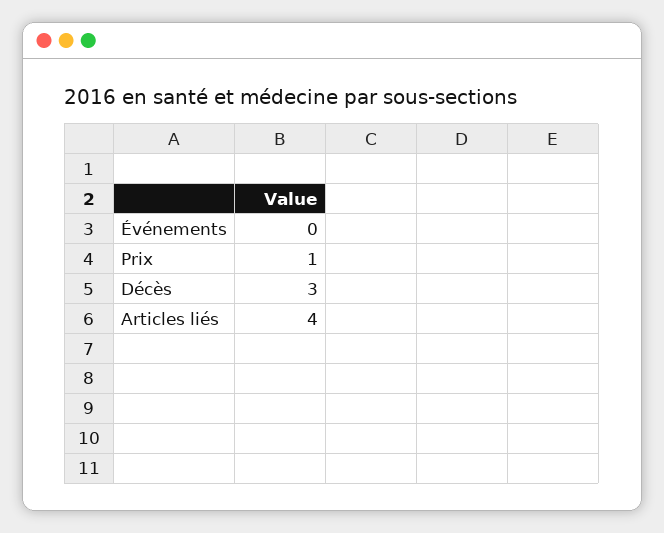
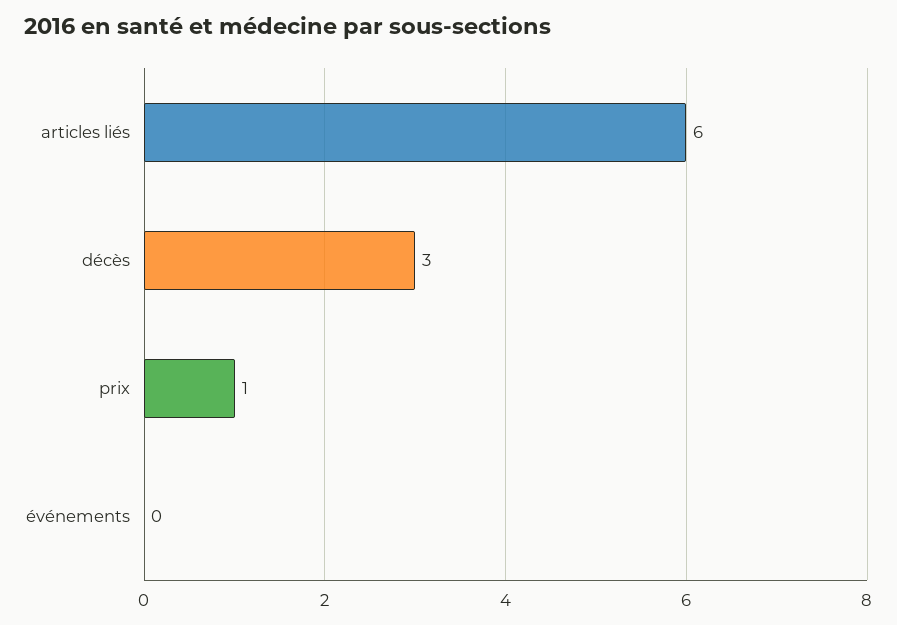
Articles liés: 4 -> 6

